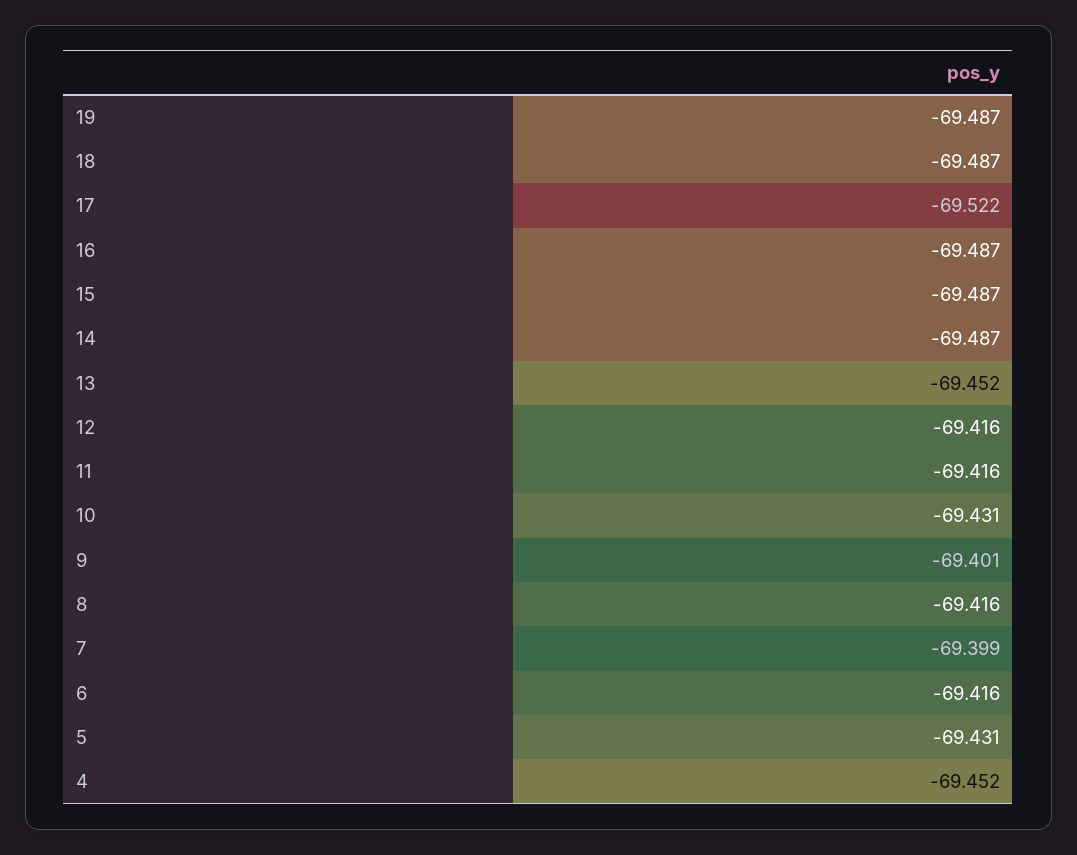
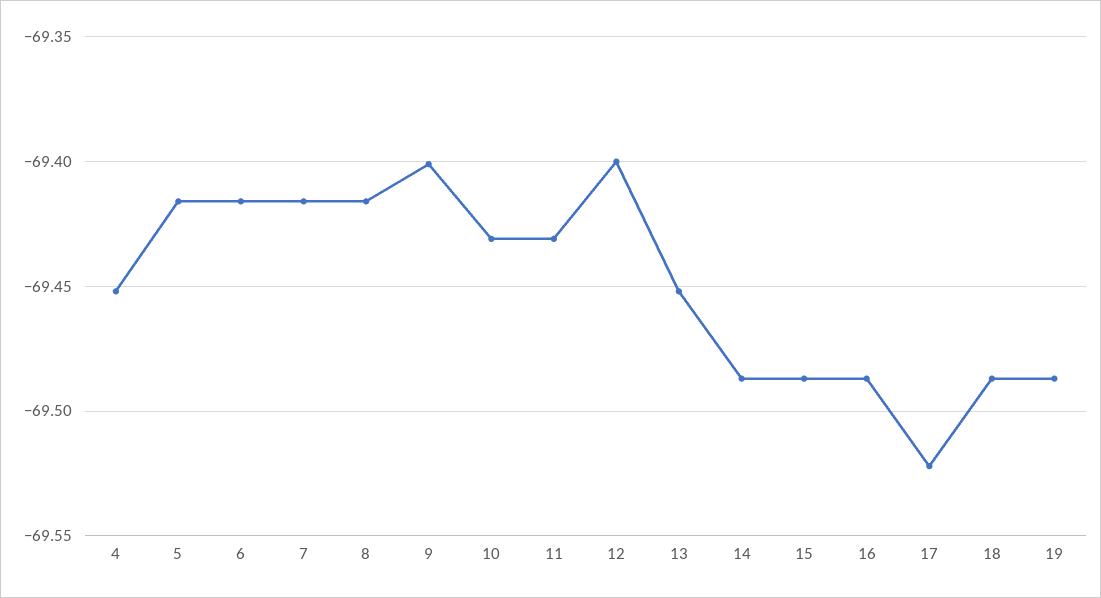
12: -69.416 -> -69.4
11: -69.416 -> -69.43
7: -69.399 -> -69.415
5: -69.431 -> -69.415

